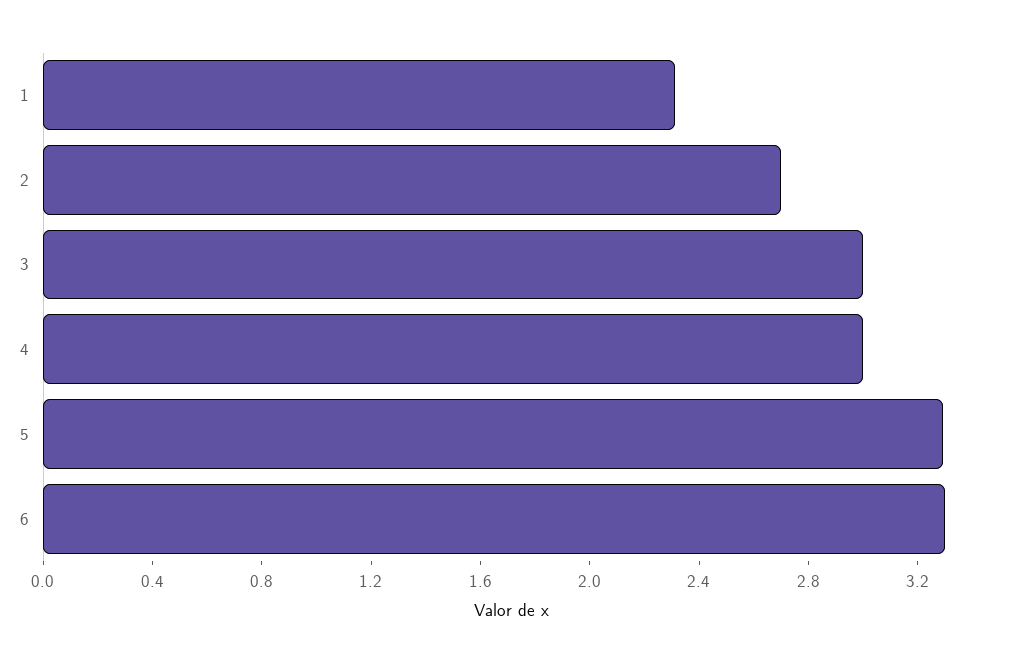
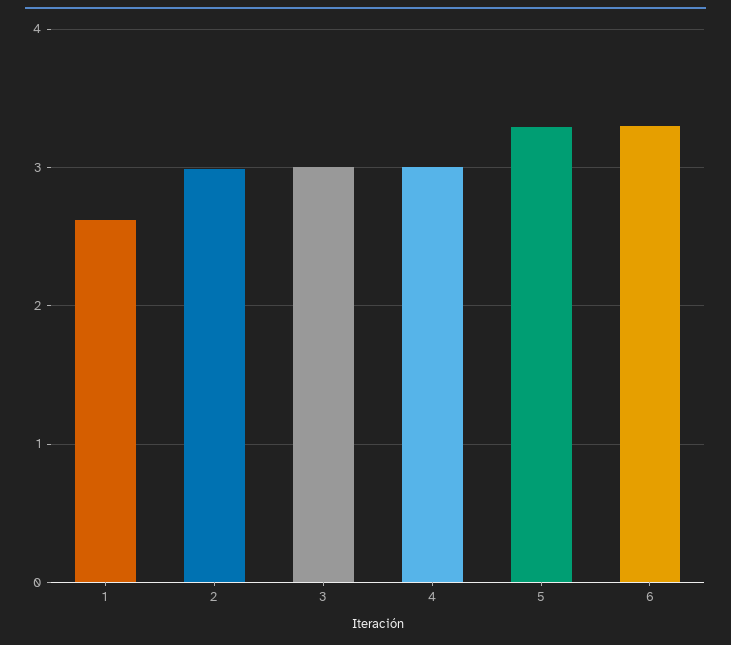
1: 2.3 -> 2.6
2: 2.7 -> 3

